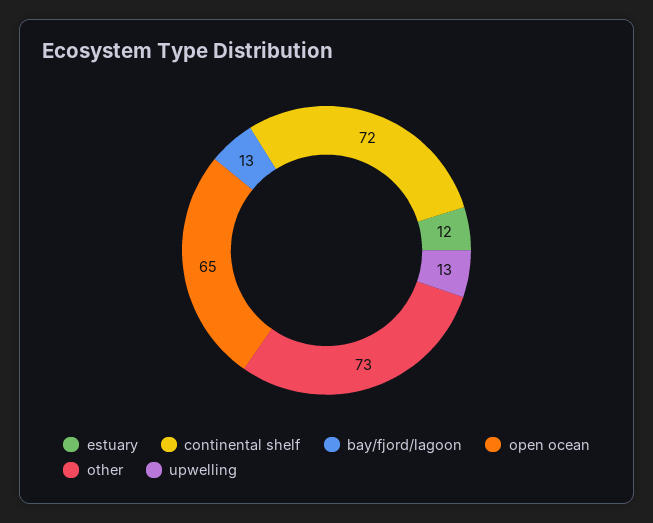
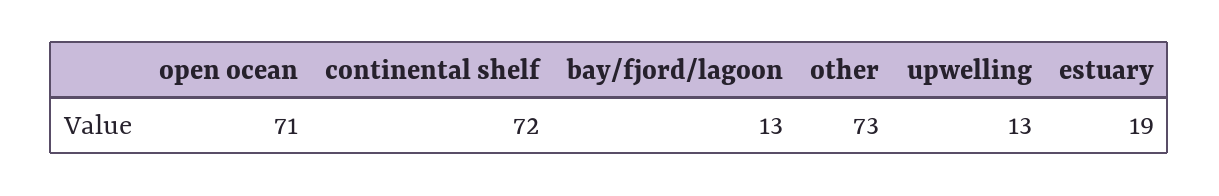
estuary: 12 -> 19
open ocean: 65 -> 71

